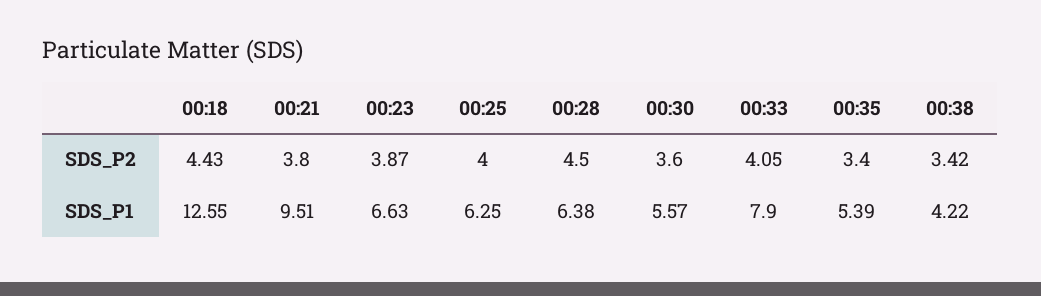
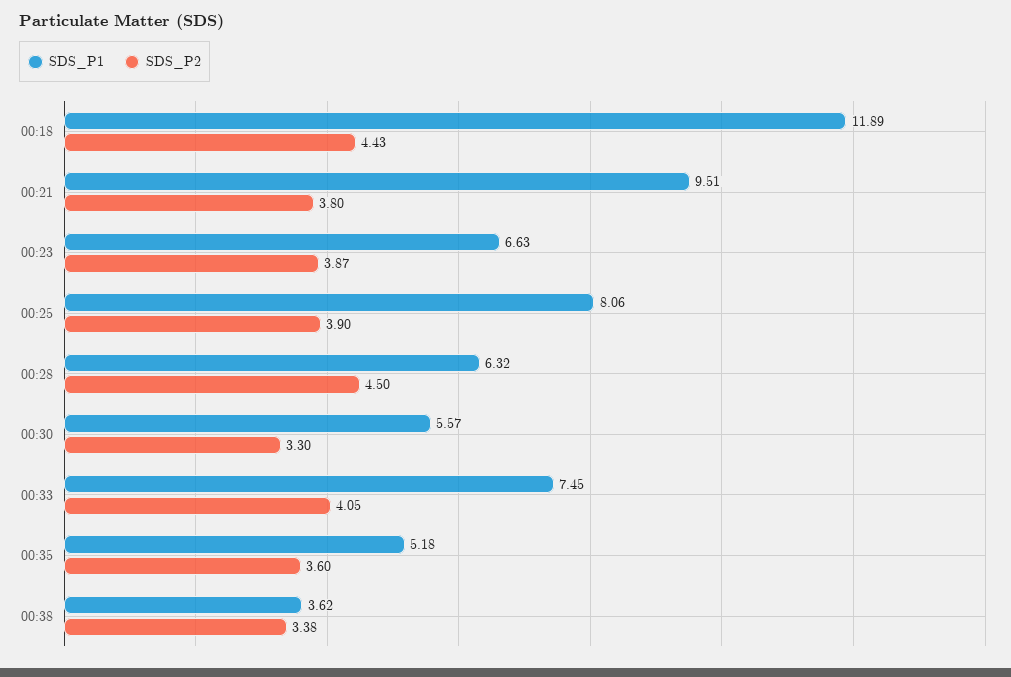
SDS_P2, 00:25: 4 -> 3.9
SDS_P2, 00:30: 3.6 -> 3.3
SDS_P2, 00:35: 3.4 -> 3.6
SDS_P2, 00:38: 3.42 -> 3.38
SDS_P1, 00:18: 12.55 -> 11.89
SDS_P1, 00:25: 6.25 -> 8.06
SDS_P1, 00:28: 6.38 -> 6.32
SDS_P1, 00:33: 7.9 -> 7.45
SDS_P1, 00:35: 5.39 -> 5.18
SDS_P1, 00:38: 4.22 -> 3.62

